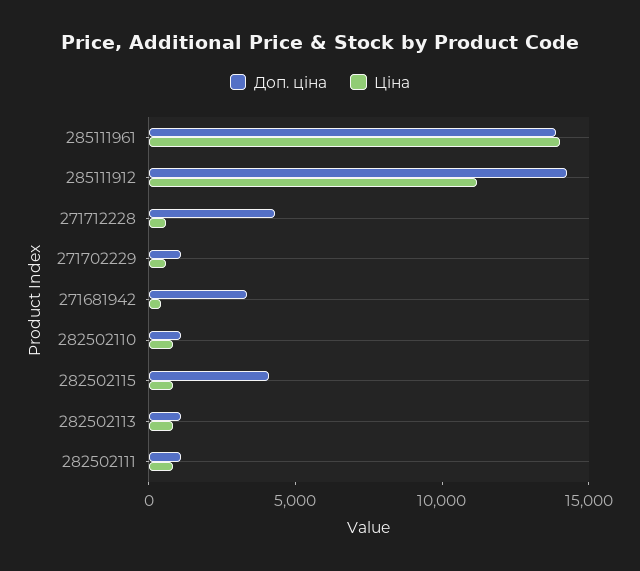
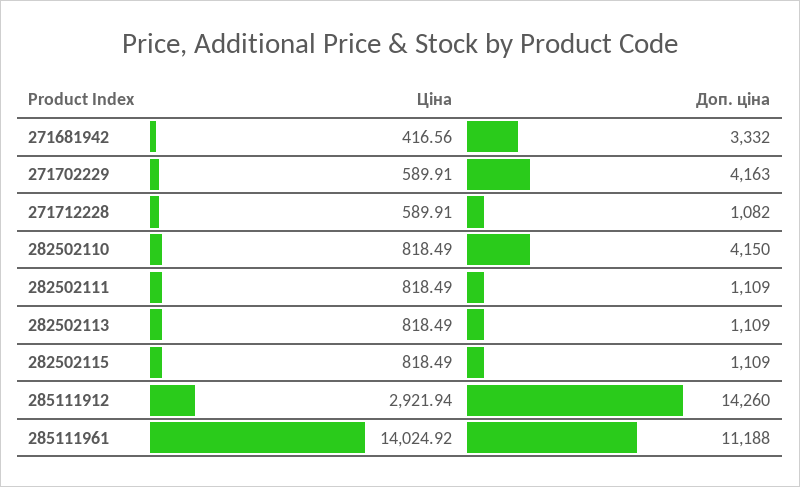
Доп. ціна, 285111961: 14000 -> 11188
Ціна, 285111912: 11000 -> 2921.94
Доп. ціна, 271712228: 4000 -> 1082
Доп. ціна, 271702229: 1000 -> 4163
Доп. ціна, 282502110: 1000 -> 4150
Доп. ціна, 282502115: 4000 -> 1109

